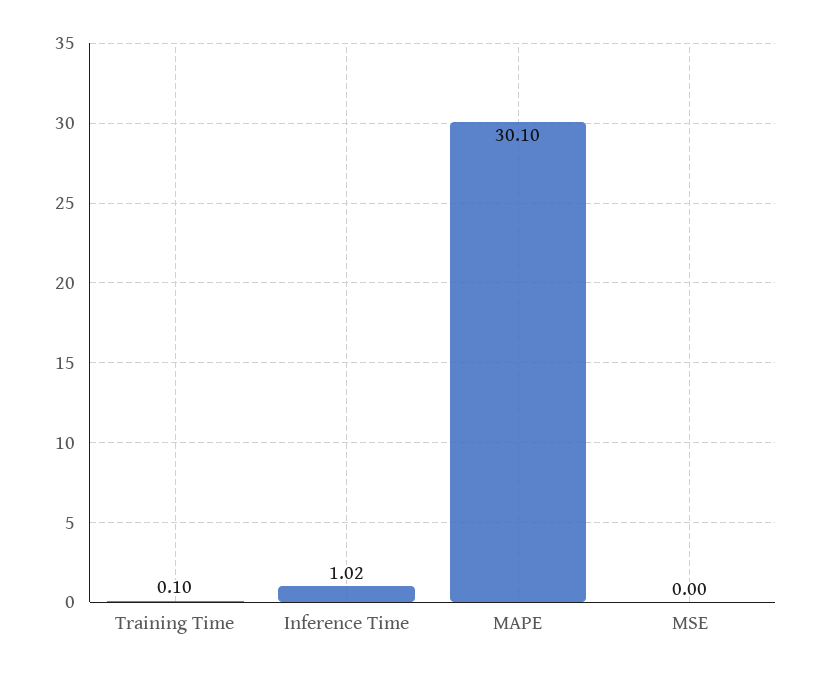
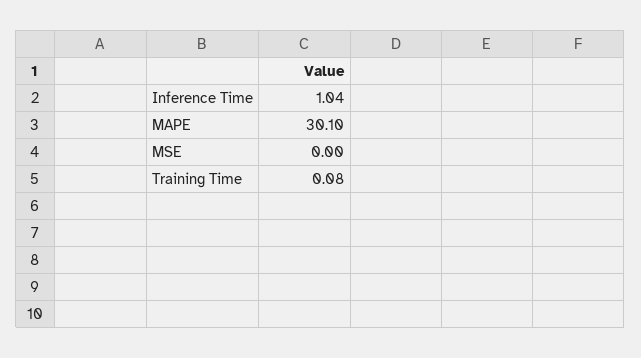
Training Time: 0.1 -> 0.08
Inference Time: 1.02 -> 1.04

